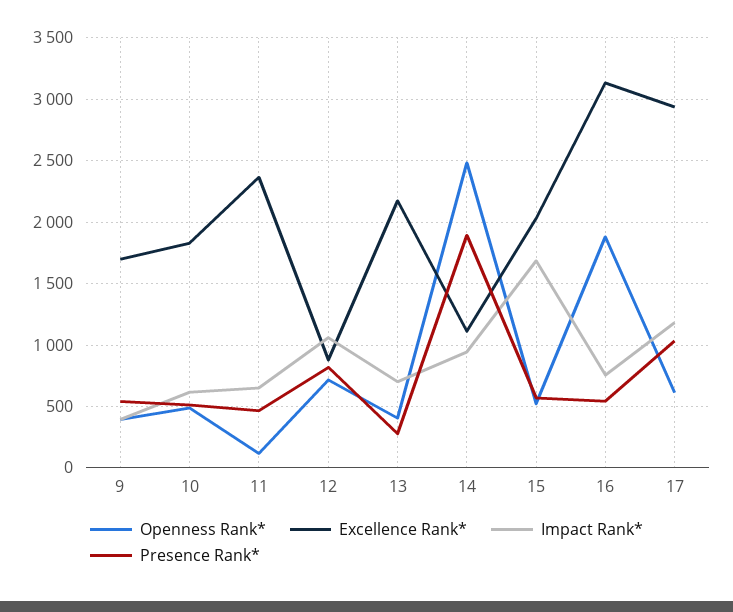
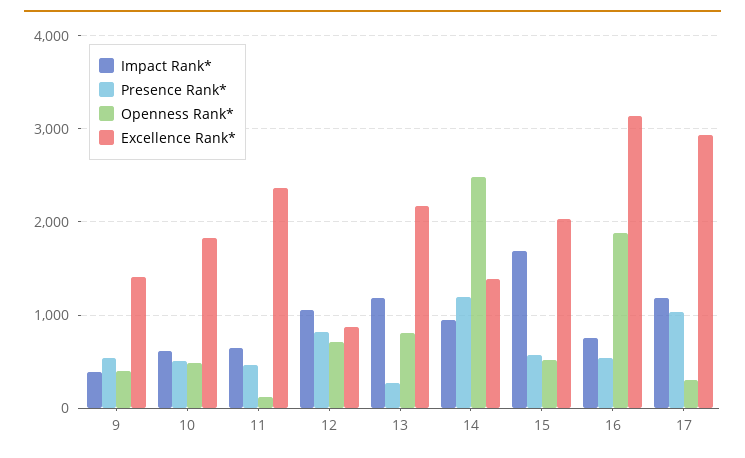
Excellence Rank*, 9: 1700 -> 1400
Openness Rank*, 13: 400 -> 800
Impact Rank*, 13: 700 -> 1200
Excellence Rank*, 14: 1100 -> 1400
Presence Rank*, 14: 1900 -> 1200
Openness Rank*, 17: 600 -> 300

